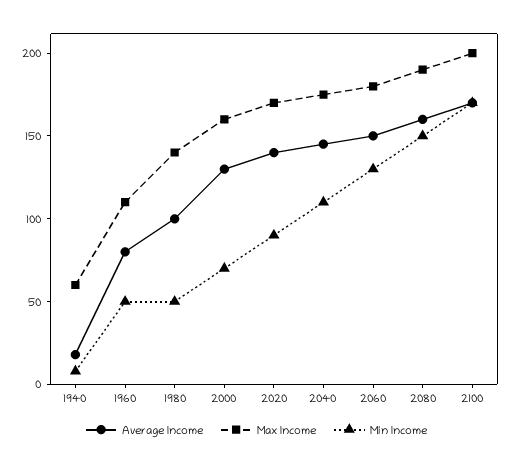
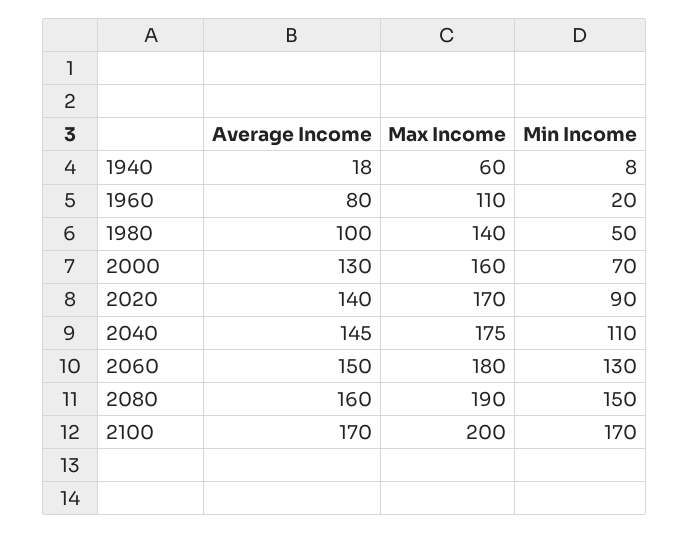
Min Income, 1960: 50 -> 20

